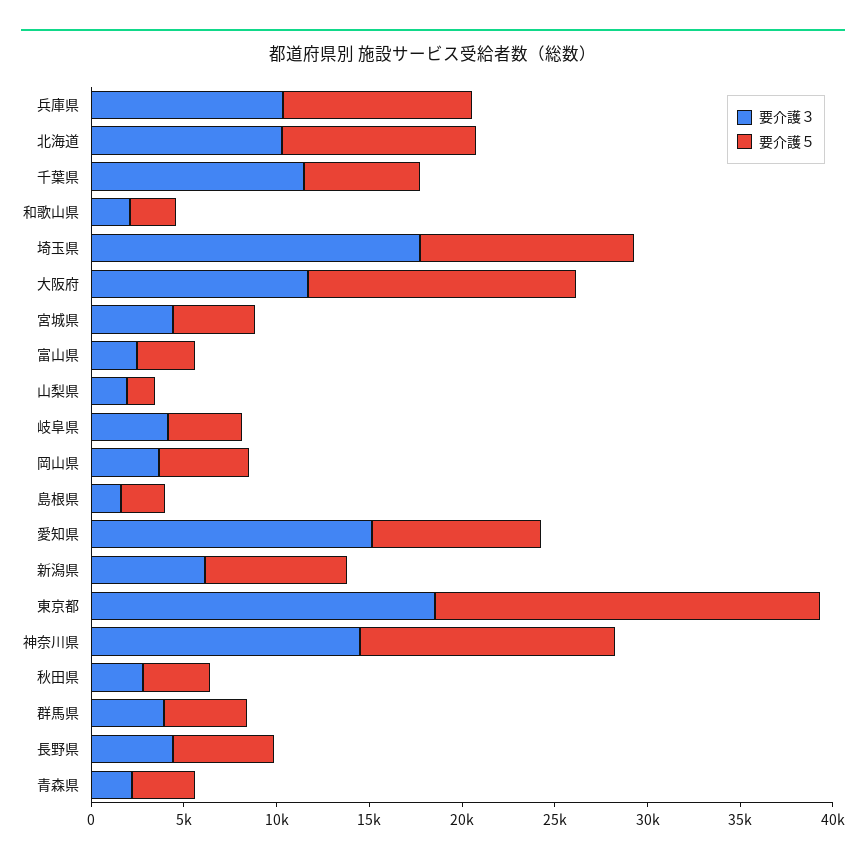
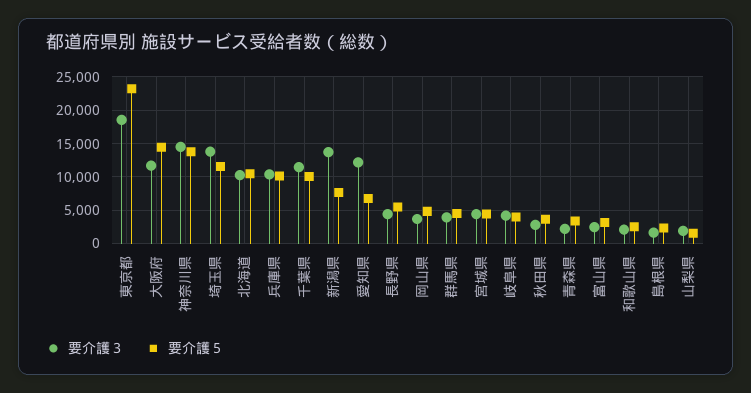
要介護５, 千葉県: 6000 -> 10000
要介護３, 埼玉県: 18000 -> 14000
要介護３, 愛知県: 15000 -> 12000
要介護５, 愛知県: 9000 -> 7000
要介護３, 新潟県: 6000 -> 14000
要介護５, 東京都: 21000 -> 23000

